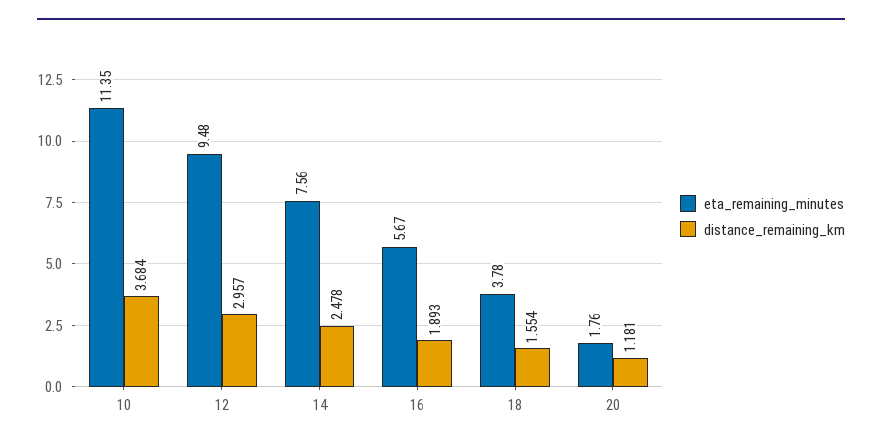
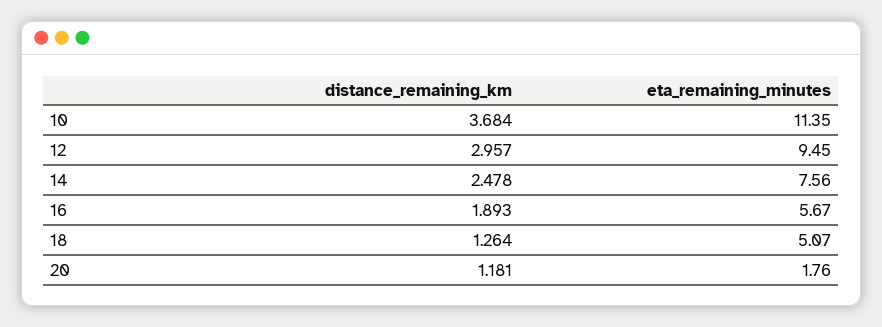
eta_remaining_minutes, 12: 9.48 -> 9.45
eta_remaining_minutes, 18: 3.78 -> 5.07
distance_remaining_km, 18: 1.554 -> 1.264

